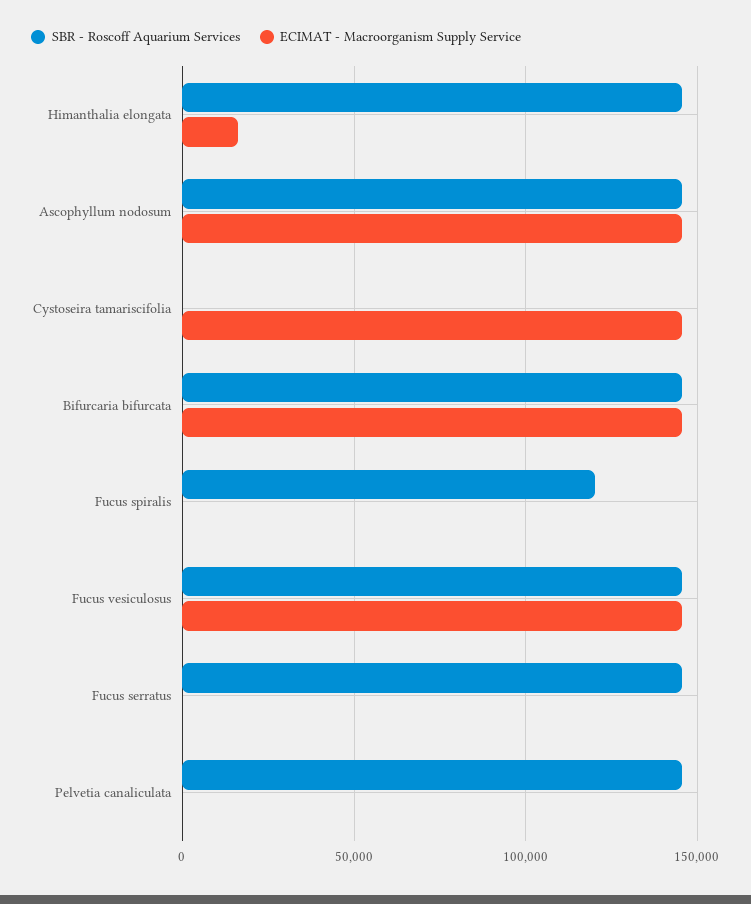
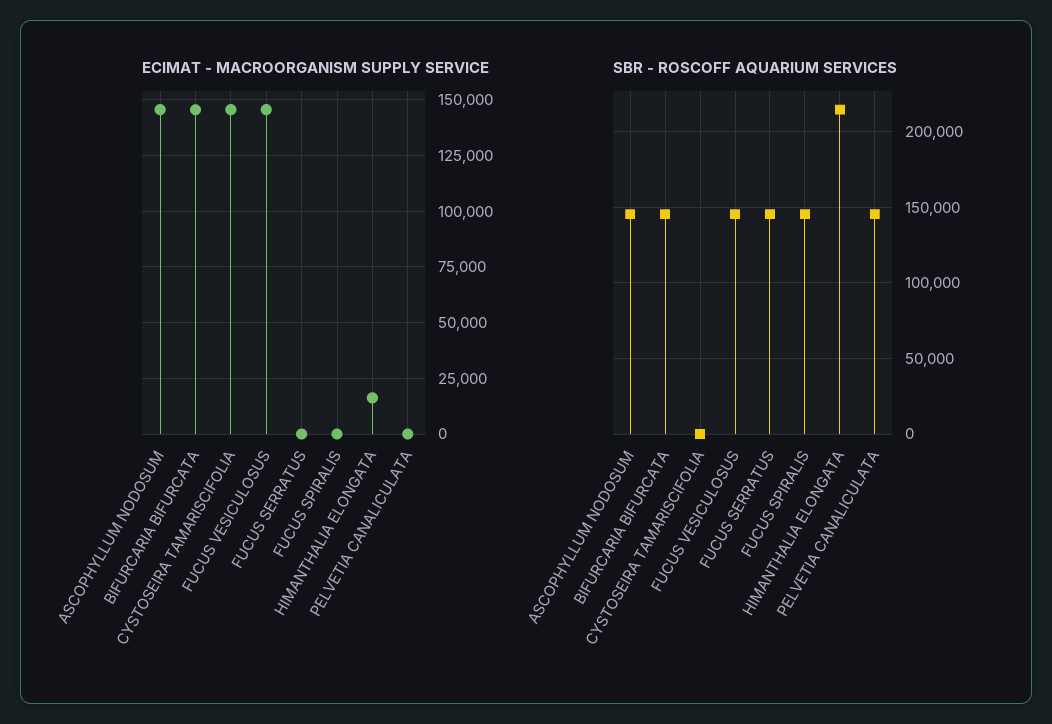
SBR - Roscoff Aquarium Services, Himanthalia elongata: 145000 -> 215000
SBR - Roscoff Aquarium Services, Fucus spiralis: 120000 -> 145000

